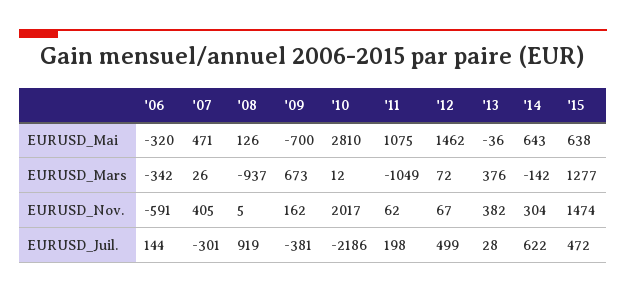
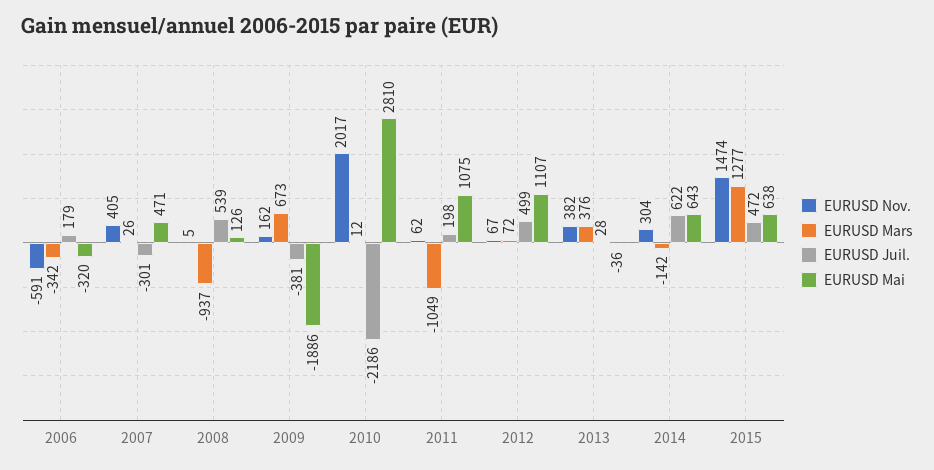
EURUSD_Mai, '09: -700 -> -1886
EURUSD_Mai, '12: 1462 -> 1107
EURUSD_Juil., '06: 144 -> 179
EURUSD_Juil., '08: 919 -> 539

